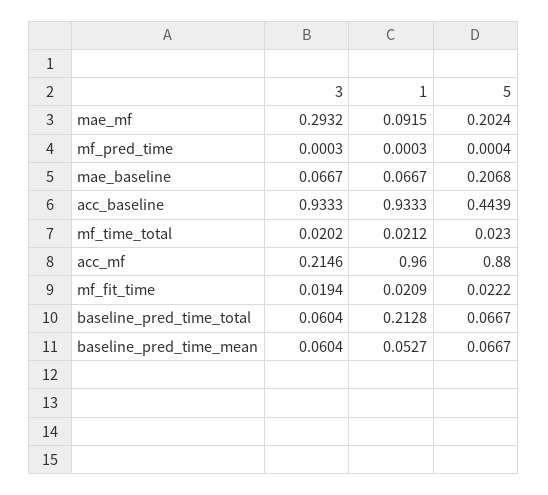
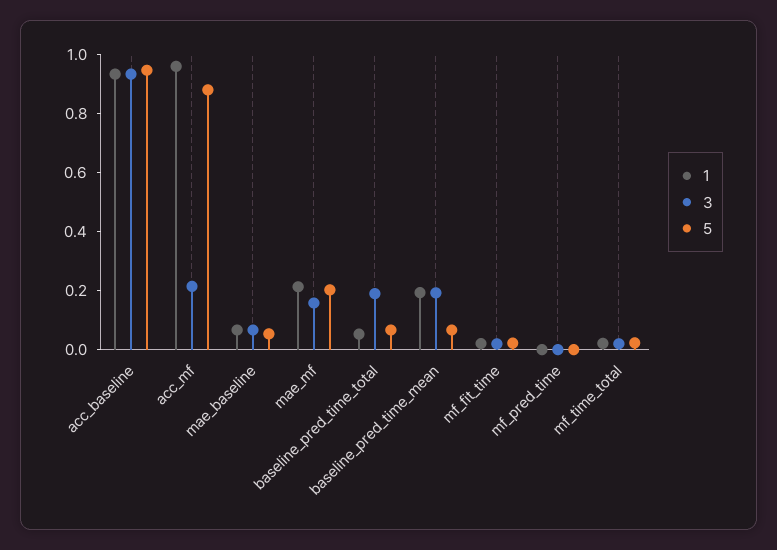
3, mae_mf: 0.2932 -> 0.15
1, mae_mf: 0.0915 -> 0.2
5, mae_baseline: 0.2068 -> 0.05
5, acc_baseline: 0.4439 -> 0.95
3, baseline_pred_time_total: 0.0604 -> 0.2
1, baseline_pred_time_total: 0.2128 -> 0.05
3, baseline_pred_time_mean: 0.0604 -> 0.2
1, baseline_pred_time_mean: 0.0527 -> 0.2

